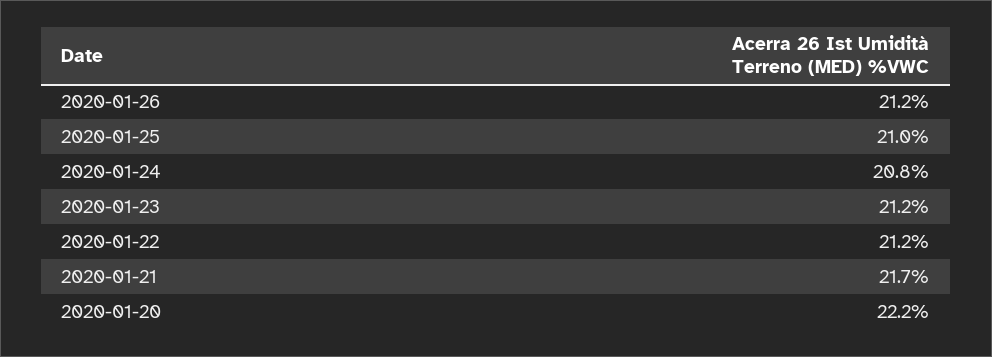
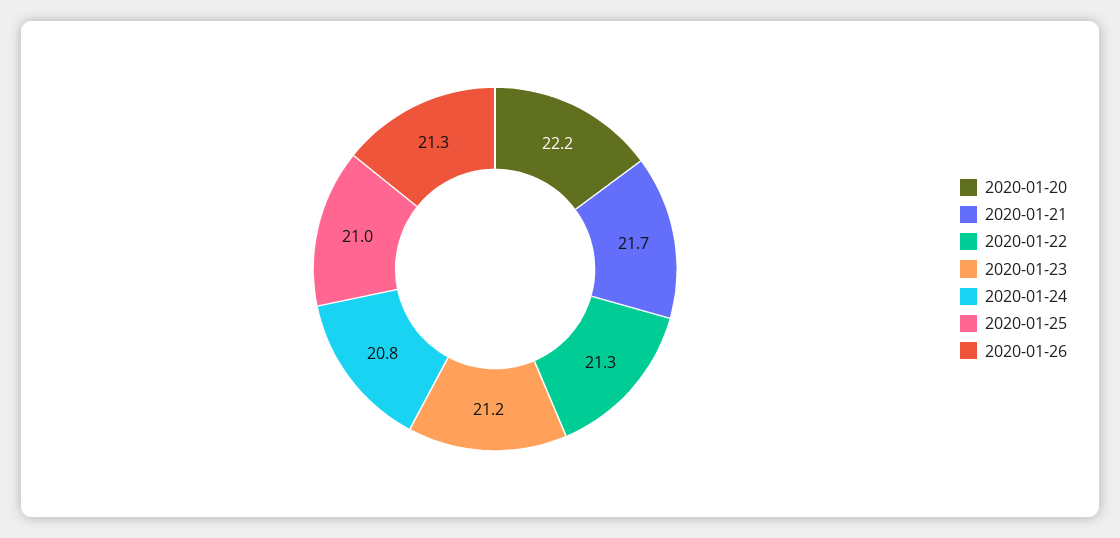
2020-01-26: 21.2 -> 21.3
2020-01-22: 21.2 -> 21.3

